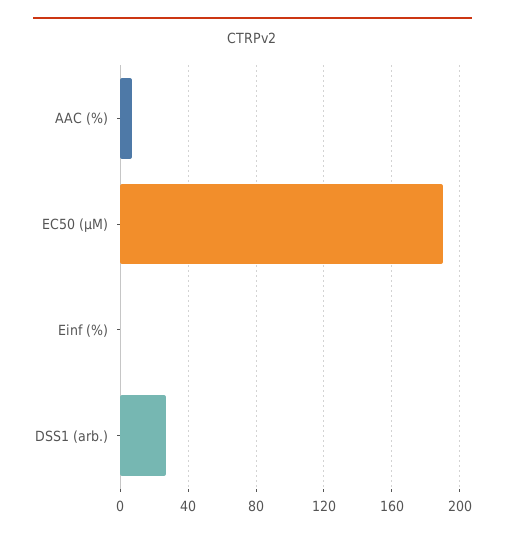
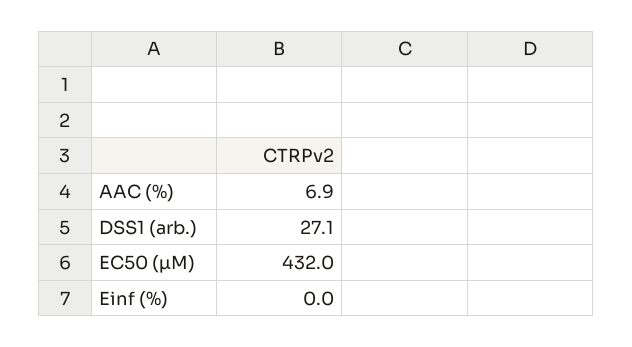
EC50 (µM): 190 -> 432

